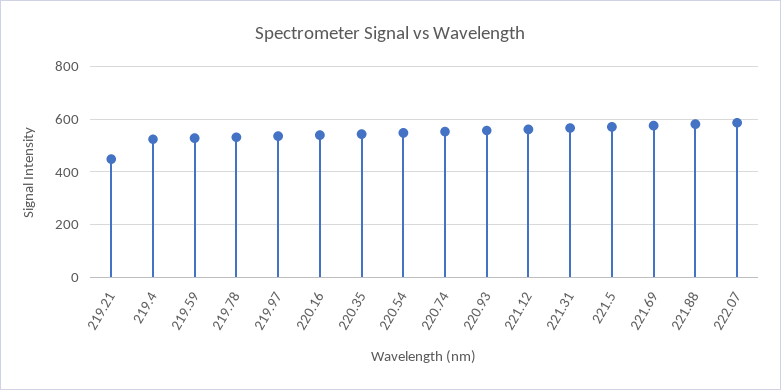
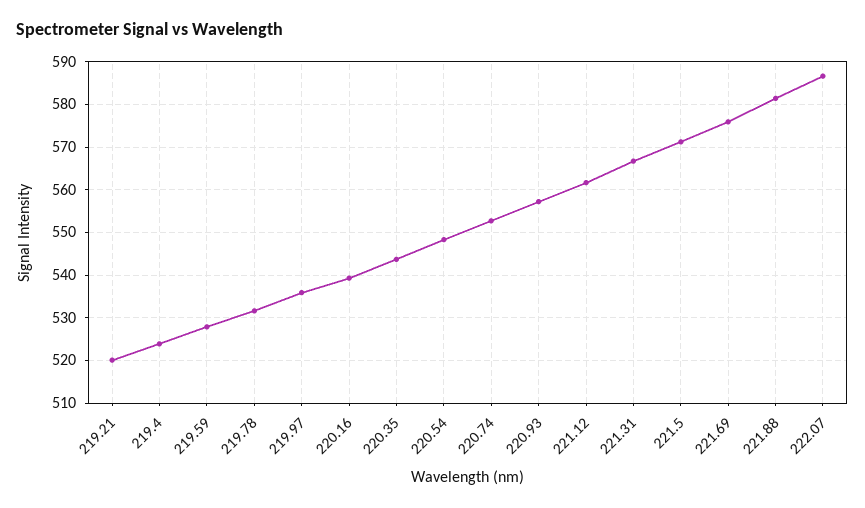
219.21: 450 -> 520

